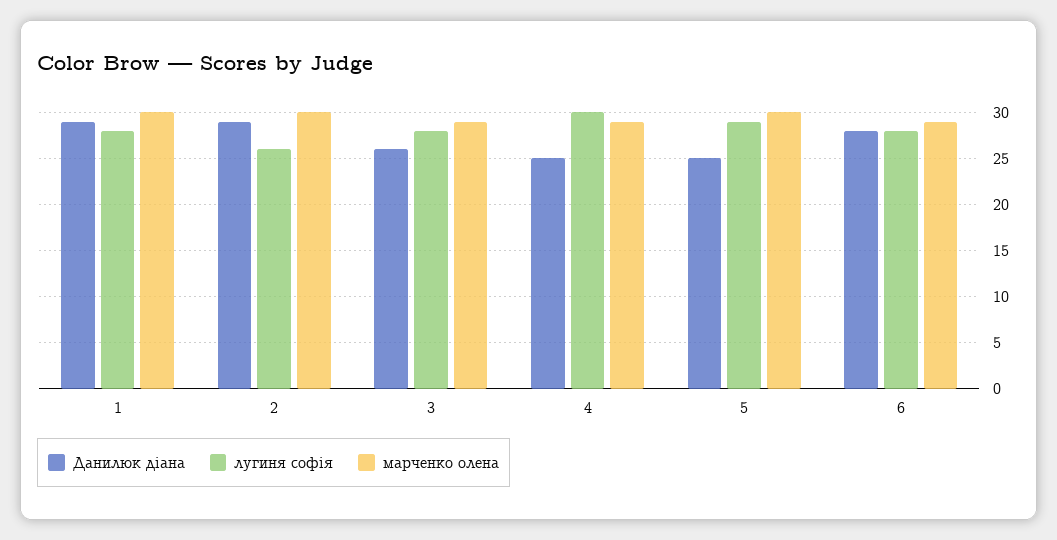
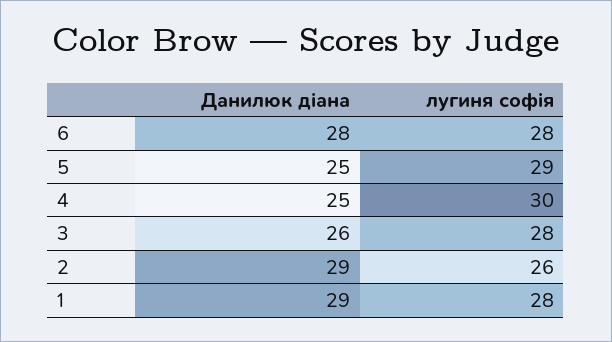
марченко олена, 1: 30 -> none
марченко олена, 2: 30 -> none
марченко олена, 3: 29 -> none
марченко олена, 4: 29 -> none
марченко олена, 5: 30 -> none
марченко олена, 6: 29 -> none

